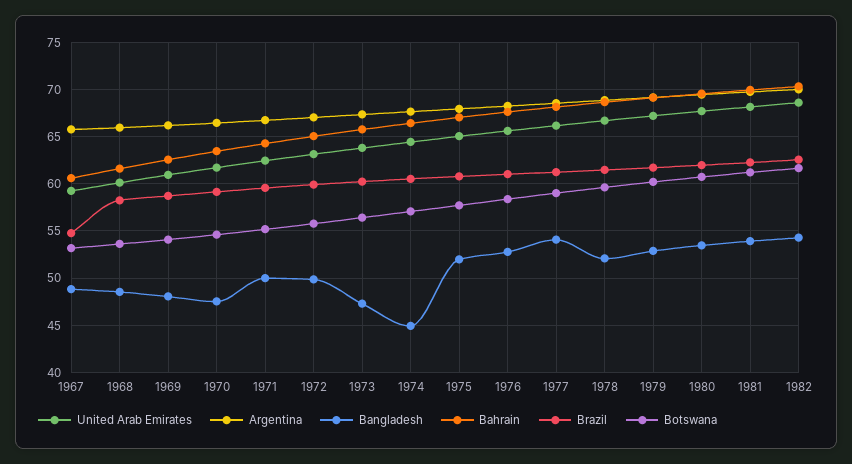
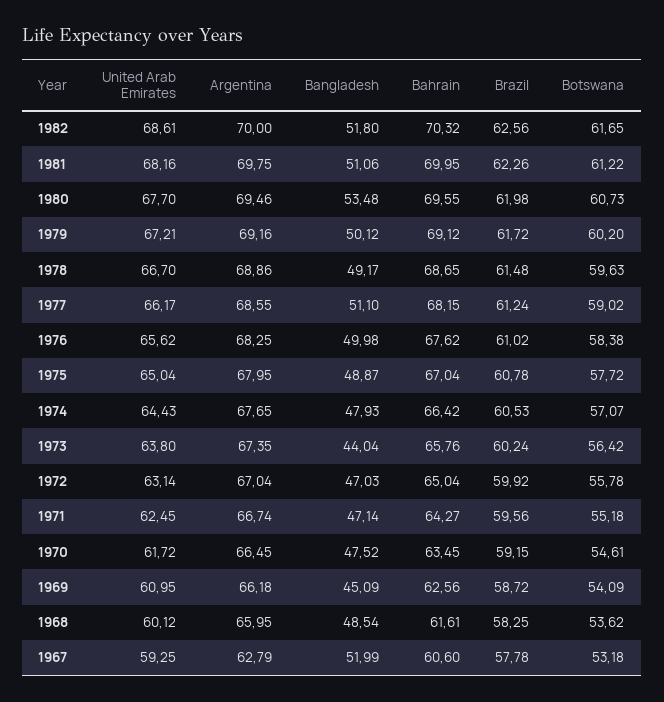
Argentina, 1967: 66 -> 62.79
Bangladesh, 1967: 49 -> 51.99
Brazil, 1967: 55 -> 57.78
Bangladesh, 1969: 48 -> 45.09
Bangladesh, 1971: 50 -> 47.14
Bangladesh, 1972: 50 -> 47.03
Bangladesh, 1973: 47 -> 44.04
Bangladesh, 1974: 45 -> 47.93
Bangladesh, 1975: 52 -> 48.87
Bangladesh, 1976: 53 -> 49.98
Bangladesh, 1977: 54 -> 51.1
Bangladesh, 1978: 52 -> 49.17
Bangladesh, 1979: 53 -> 50.12
Bangladesh, 1981: 54 -> 51.06
Bangladesh, 1982: 54 -> 51.8

